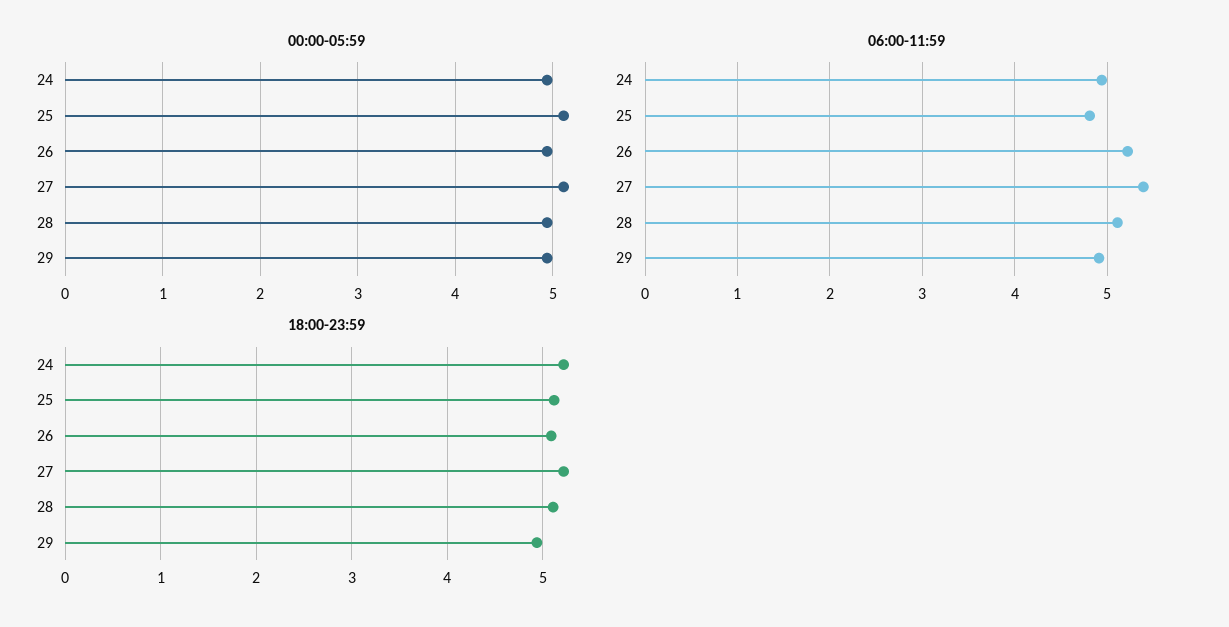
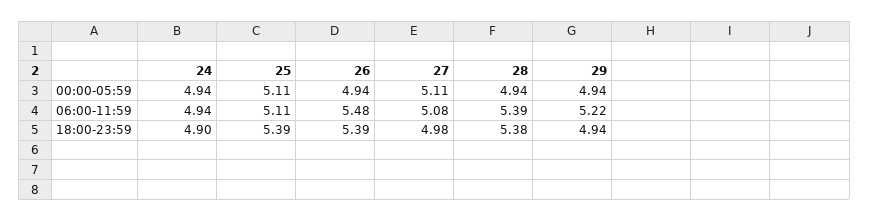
06:00-11:59, 25: 4.8 -> 5.11
06:00-11:59, 26: 5.2 -> 5.48
06:00-11:59, 27: 5.4 -> 5.08
06:00-11:59, 28: 5.1 -> 5.39
06:00-11:59, 29: 4.9 -> 5.22
18:00-23:59, 24: 5.2 -> 4.9
18:00-23:59, 25: 5.1 -> 5.39
18:00-23:59, 26: 5.1 -> 5.39
18:00-23:59, 27: 5.2 -> 4.98
18:00-23:59, 28: 5.1 -> 5.38

